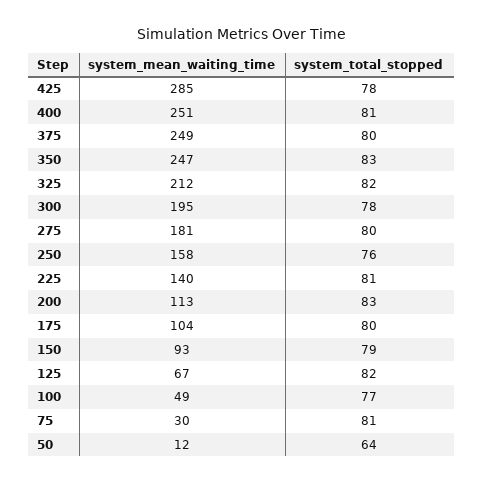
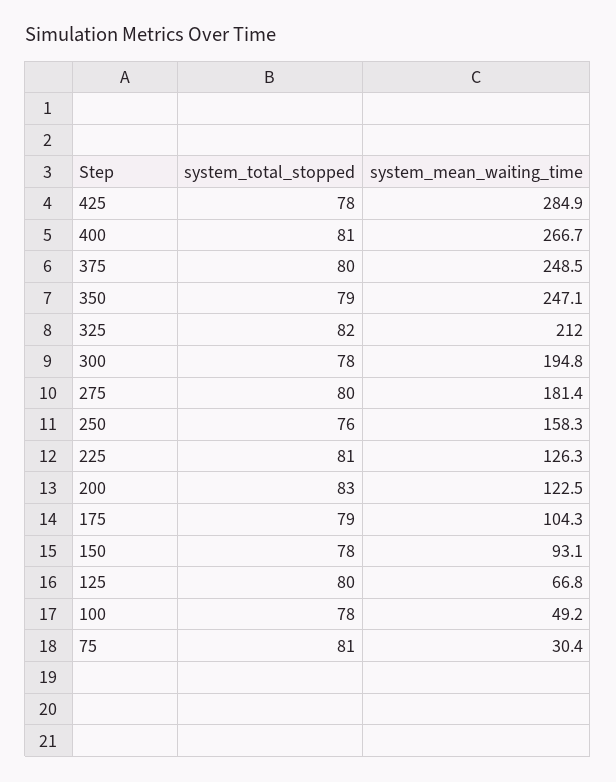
system_mean_waiting_time, 400: 251 -> 266.7
system_total_stopped, 350: 83 -> 79
system_mean_waiting_time, 225: 140 -> 126.3
system_mean_waiting_time, 200: 113 -> 122.5
system_total_stopped, 175: 80 -> 79
system_total_stopped, 150: 79 -> 78
system_total_stopped, 125: 82 -> 80
system_total_stopped, 100: 77 -> 78
system_mean_waiting_time, 50: 12 -> none
system_total_stopped, 50: 64 -> none

